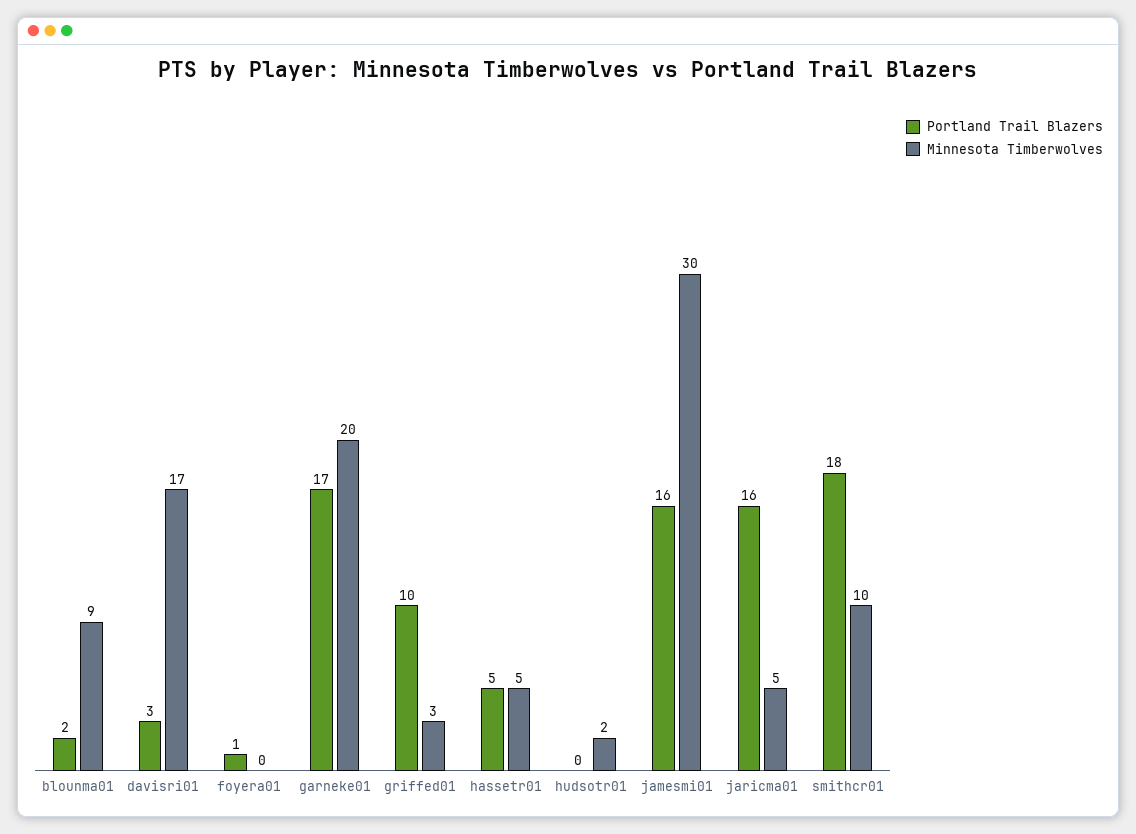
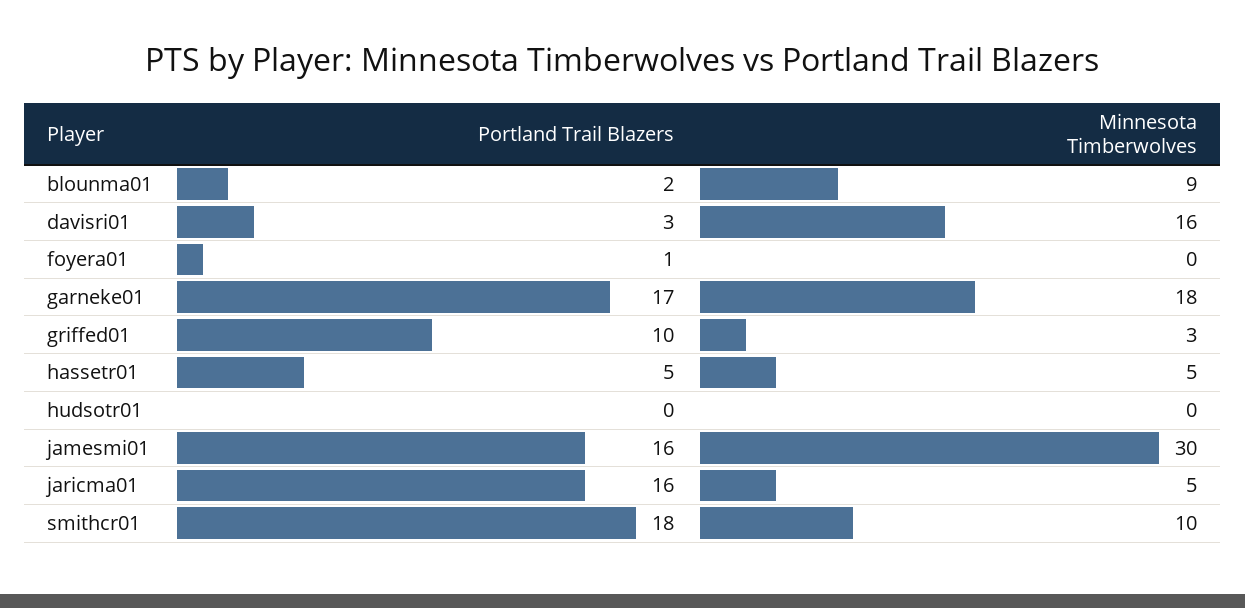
Minnesota Timberwolves, davisri01: 17 -> 16
Minnesota Timberwolves, garneke01: 20 -> 18
Minnesota Timberwolves, hudsotr01: 2 -> 0

